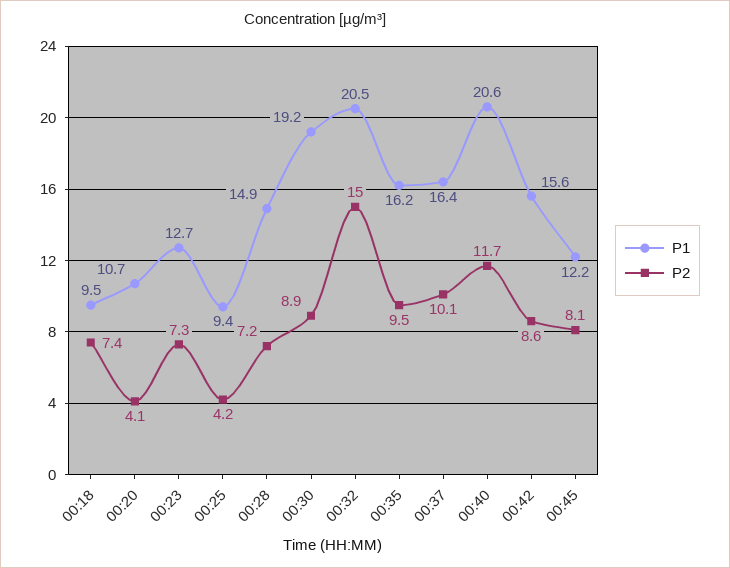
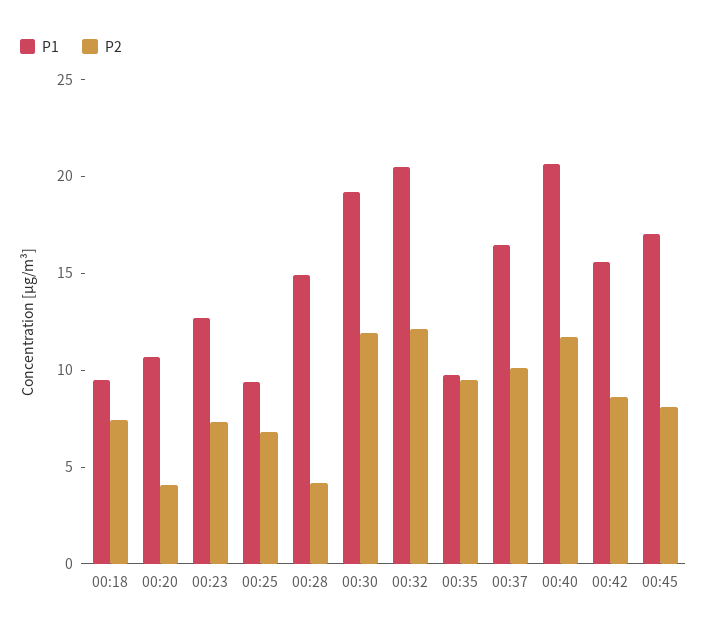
P2, 00:25: 4.2 -> 7
P2, 00:28: 7.2 -> 4
P2, 00:30: 8.9 -> 12
P2, 00:32: 15 -> 12
P1, 00:35: 16.2 -> 10
P1, 00:45: 12.2 -> 17

